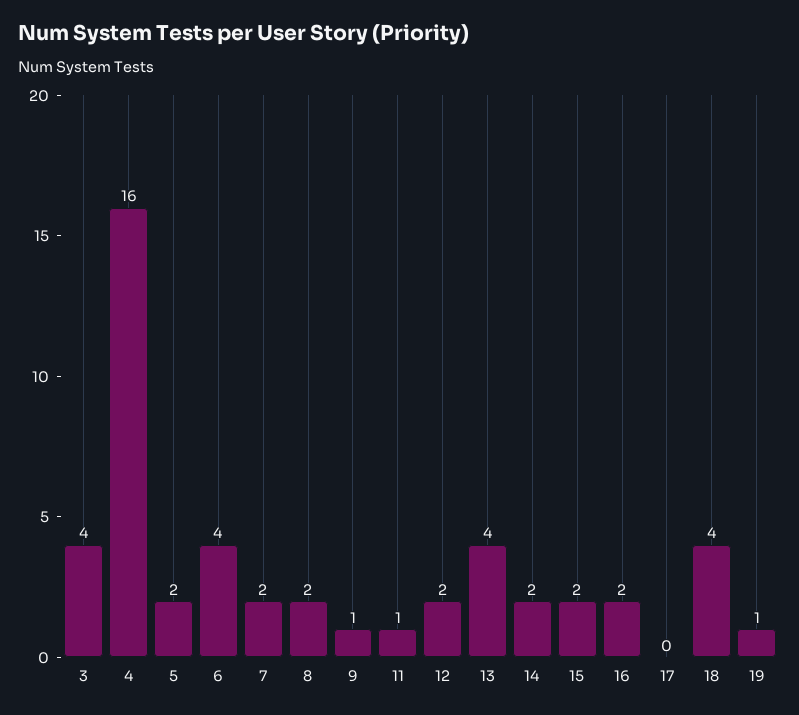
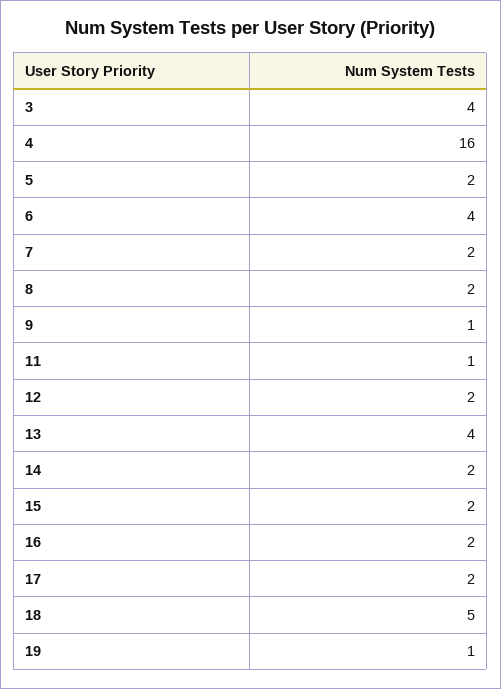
17: 0 -> 2
18: 4 -> 5

